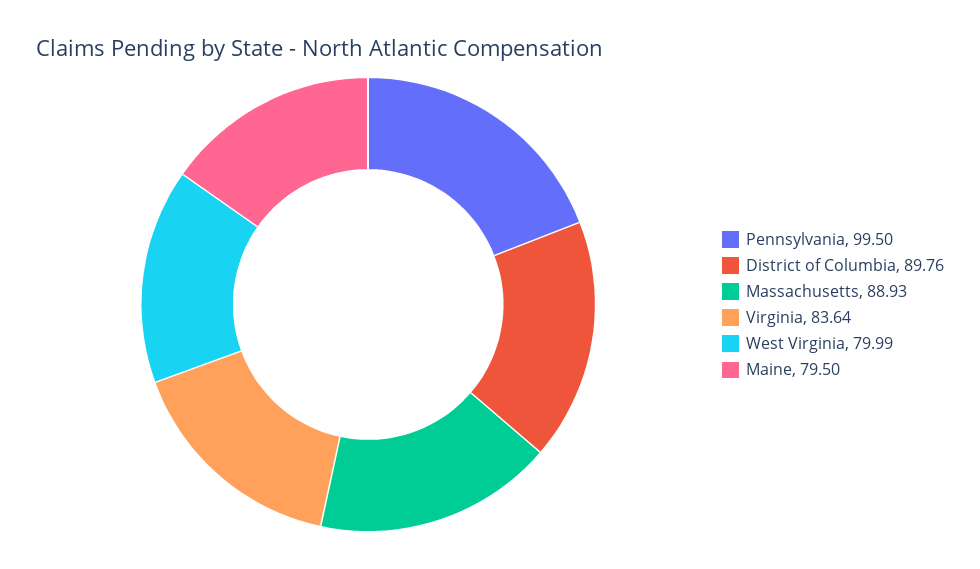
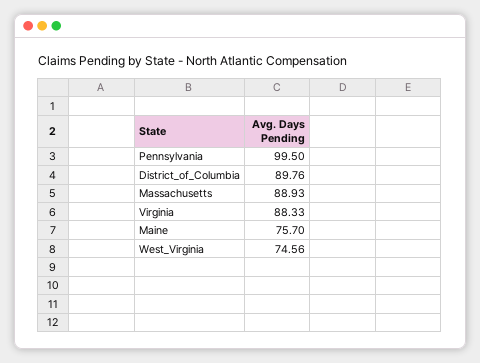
Virginia: 83.64 -> 88.33
West Virginia: 79.99 -> 74.56
Maine: 79.5 -> 75.7

